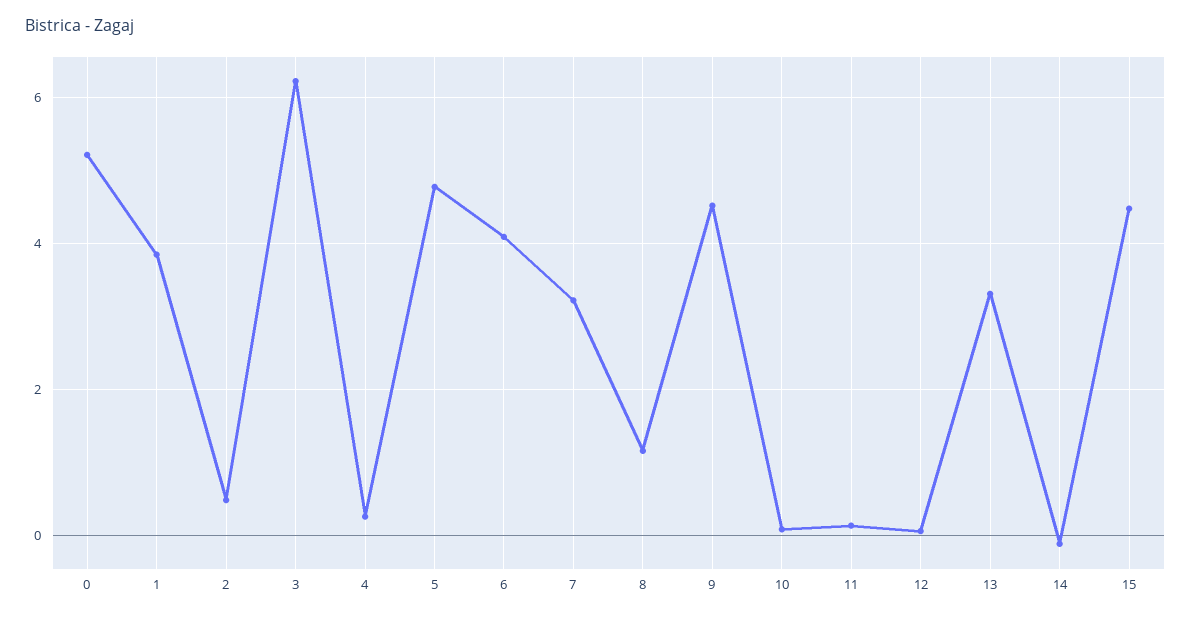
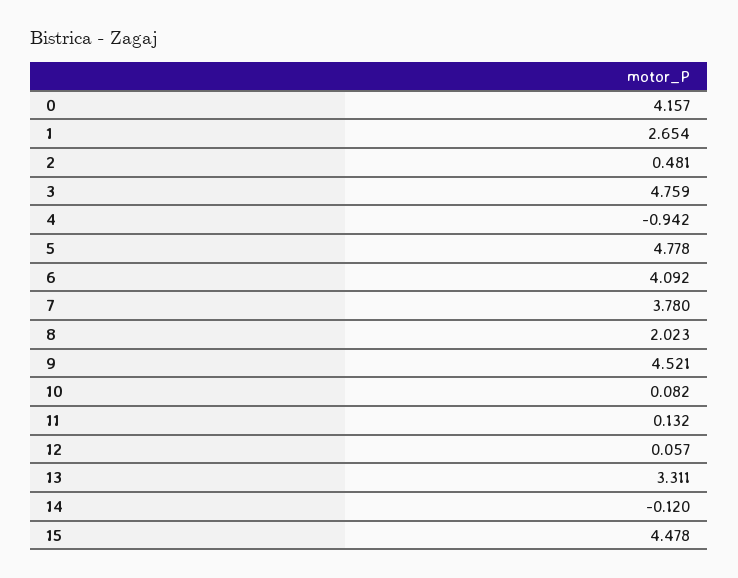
0: 5.2 -> 4.157
1: 3.8 -> 2.654
3: 6.2 -> 4.759
4: 0.2 -> -0.942
7: 3.2 -> 3.78
8: 1.2 -> 2.023

